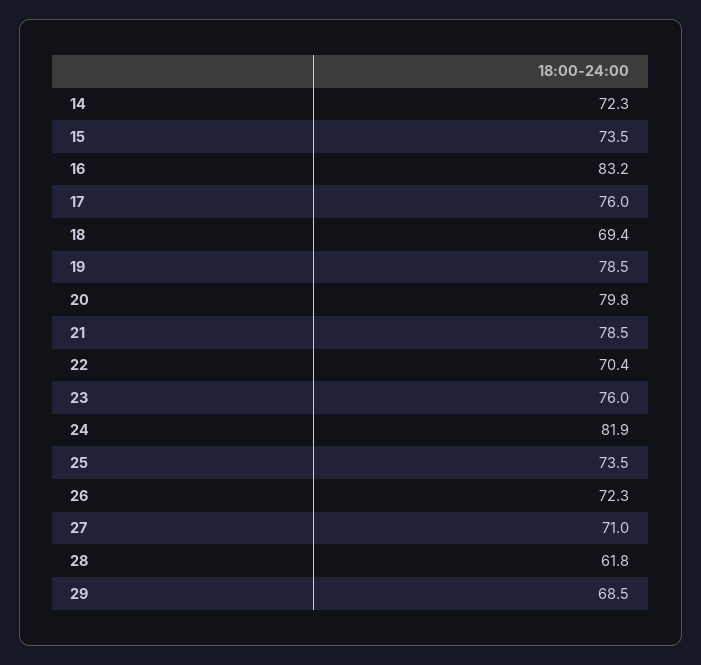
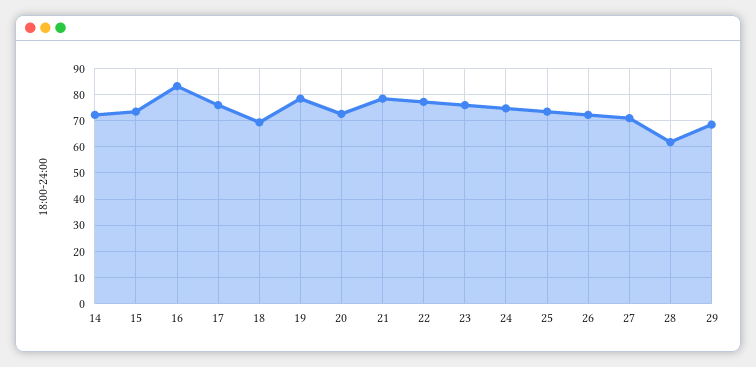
20: 79.8 -> 72.5
22: 70.4 -> 77.5
24: 81.9 -> 75

